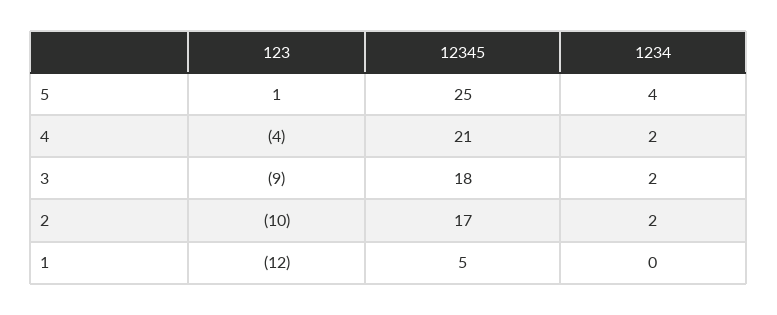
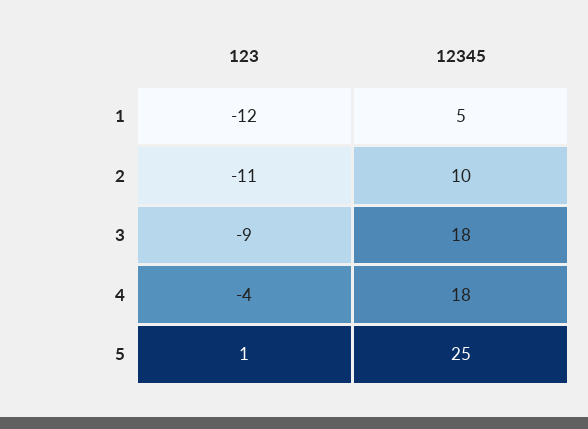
1234, 5: 4 -> none
12345, 4: 21 -> 18
1234, 4: 2 -> none
1234, 3: 2 -> none
123, 2: -10 -> -11
12345, 2: 17 -> 10
1234, 2: 2 -> none
1234, 1: 0 -> none

